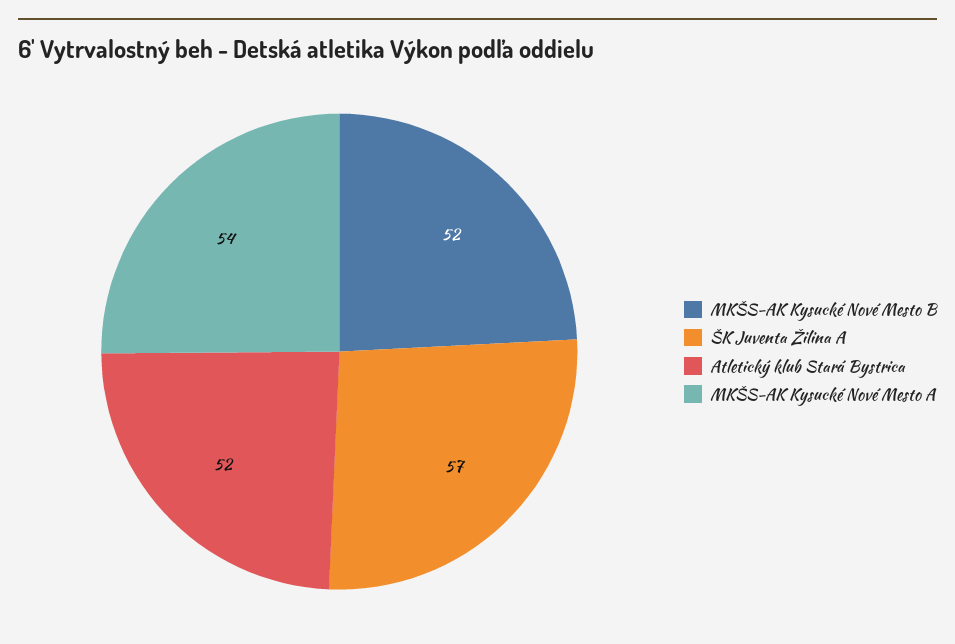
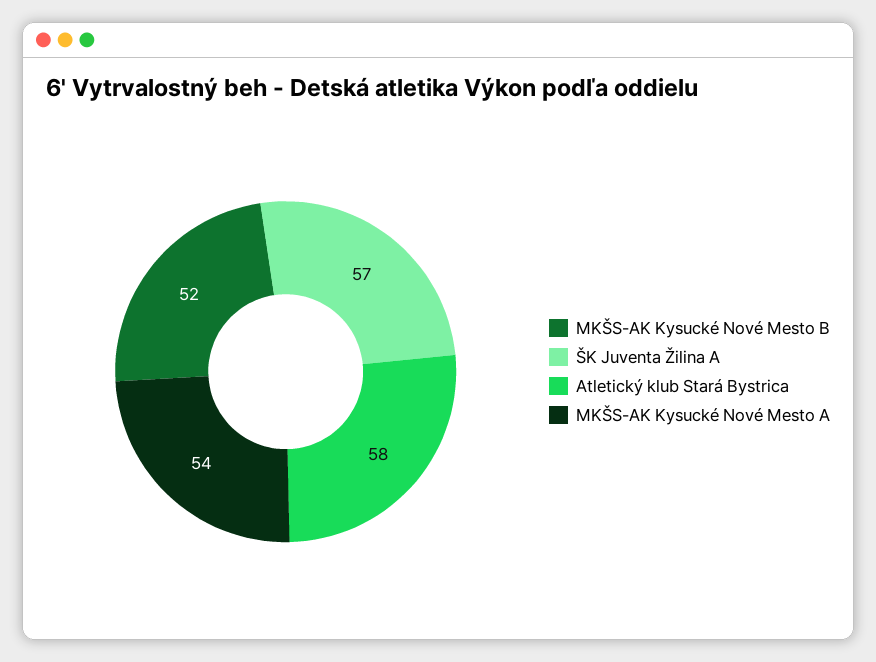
Atletický klub Stará Bystrica: 52 -> 58

